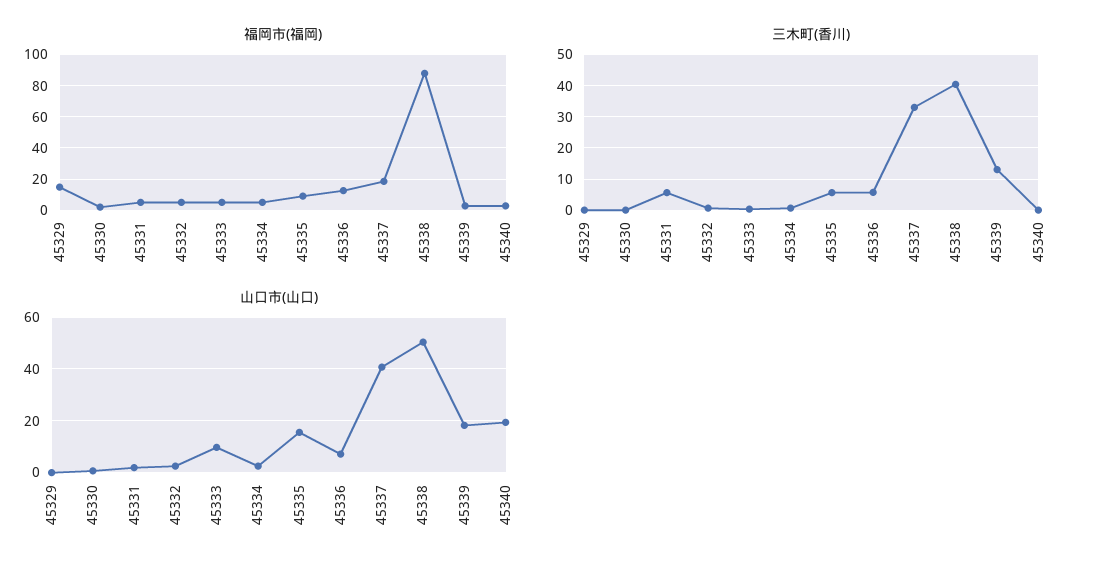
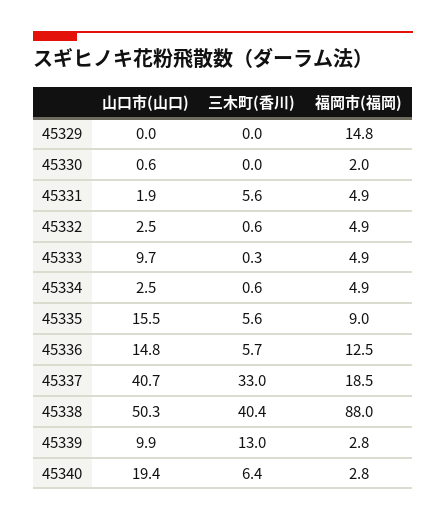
三木町(香川), 45340: 0 -> 6.4
山口市(山口), 45336: 7.5 -> 14.8
山口市(山口), 45339: 17.5 -> 9.9

